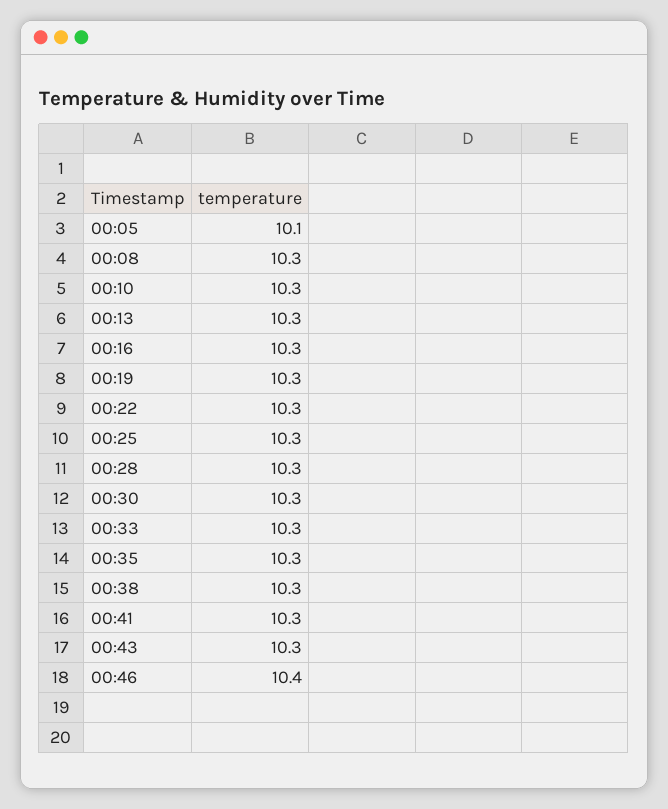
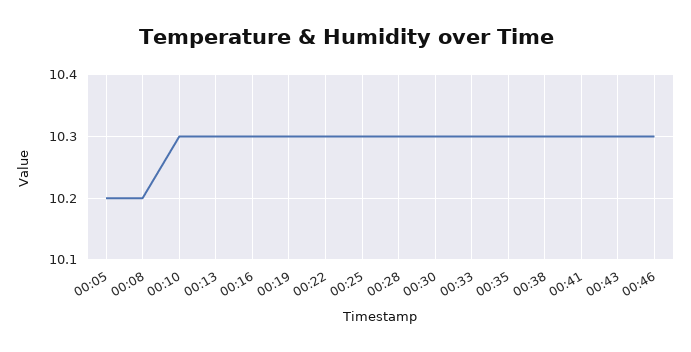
00:05: 10.1 -> 10.2
00:08: 10.3 -> 10.2
00:46: 10.4 -> 10.3

